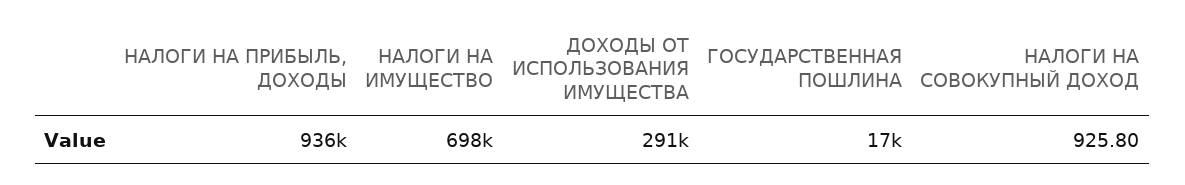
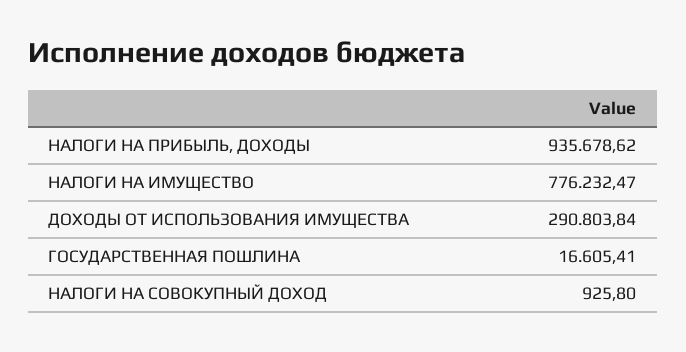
НАЛОГИ НА ИМУЩЕСТВО: 698000 -> 776232.47

